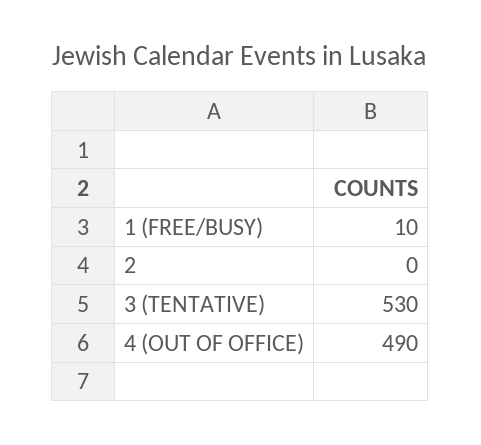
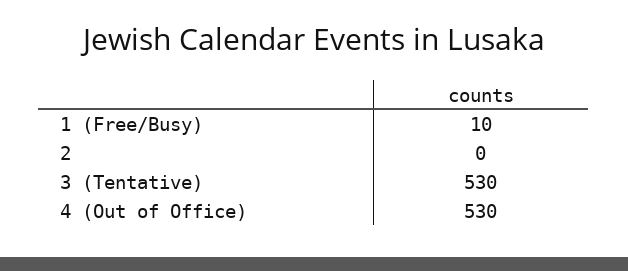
4 (OUT OF OFFICE): 490 -> 530

